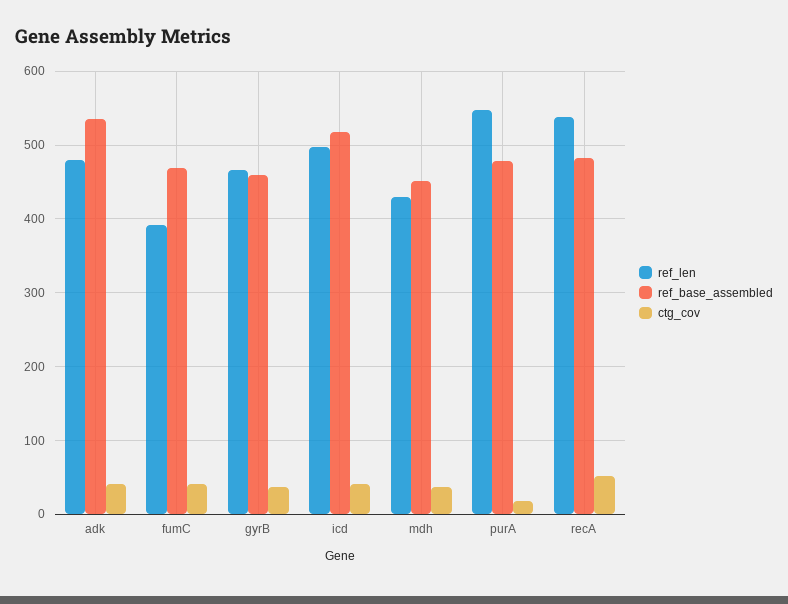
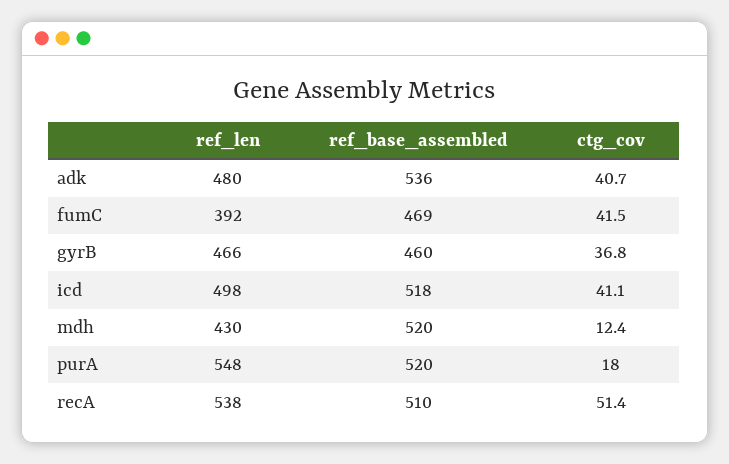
ref_base_assembled, mdh: 450 -> 520
ctg_cov, mdh: 40 -> 12.4
ref_base_assembled, purA: 480 -> 520
ref_base_assembled, recA: 480 -> 510

